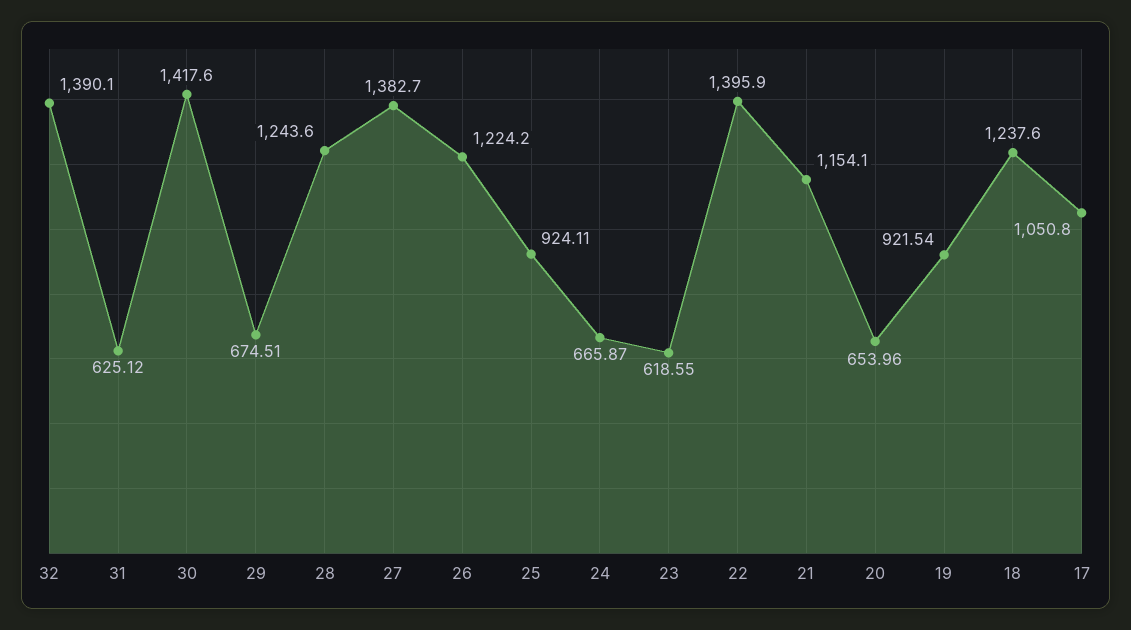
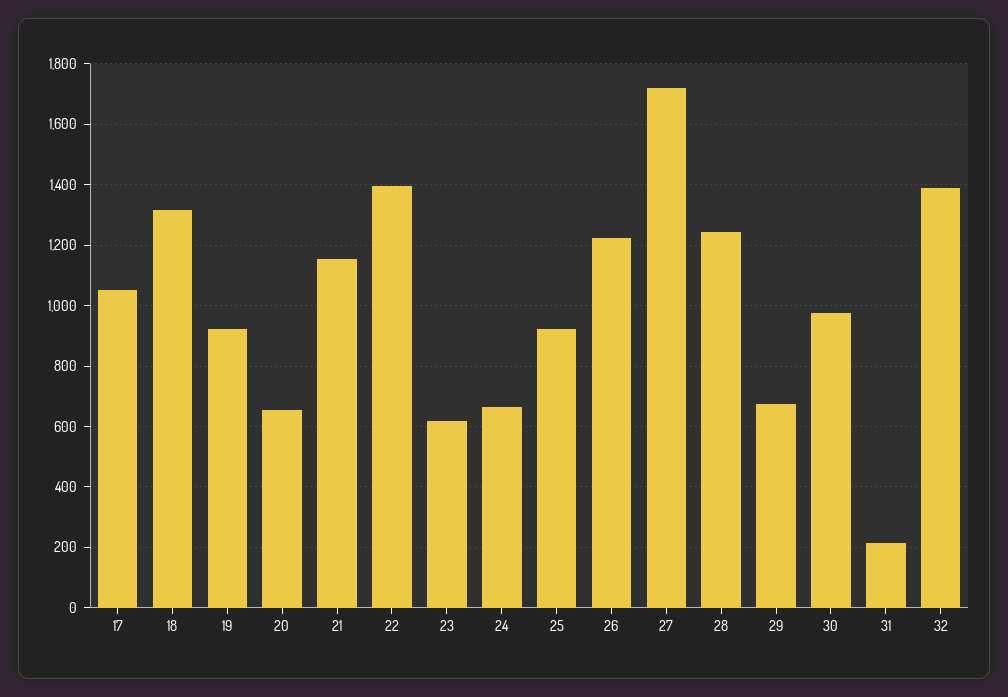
31: 625.12 -> 220
30: 1417.6 -> 980
27: 1382.7 -> 1720
18: 1237.6 -> 1320

